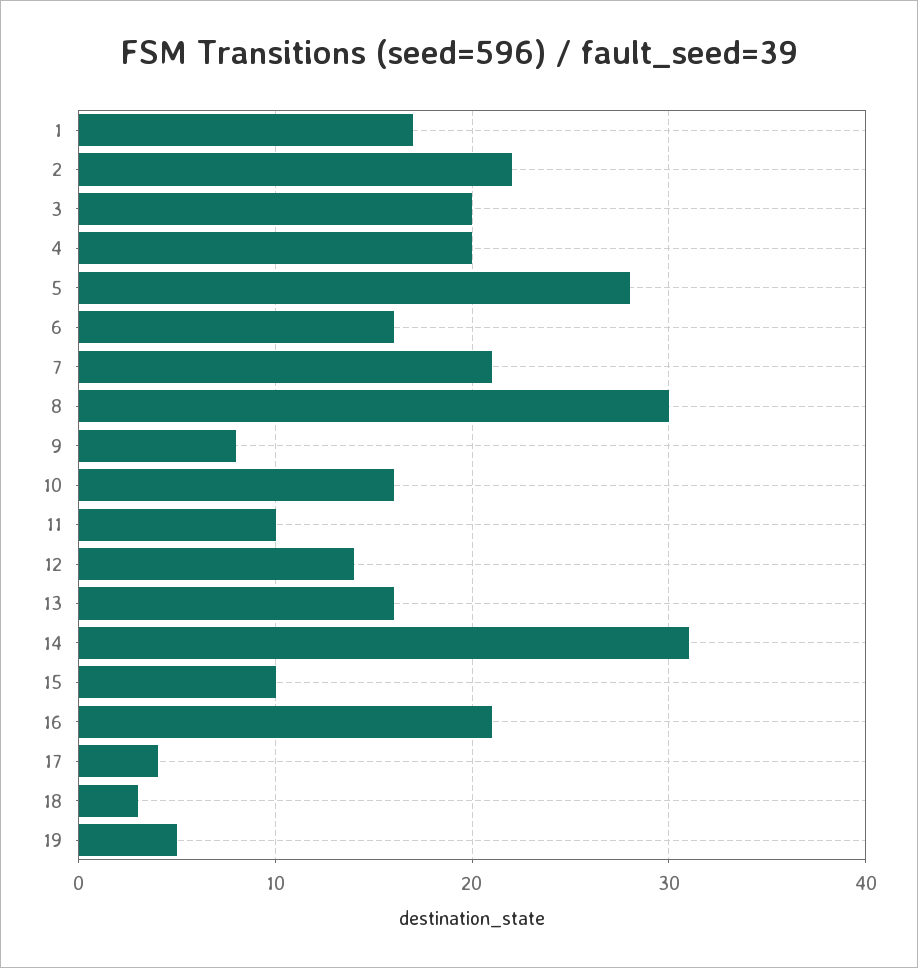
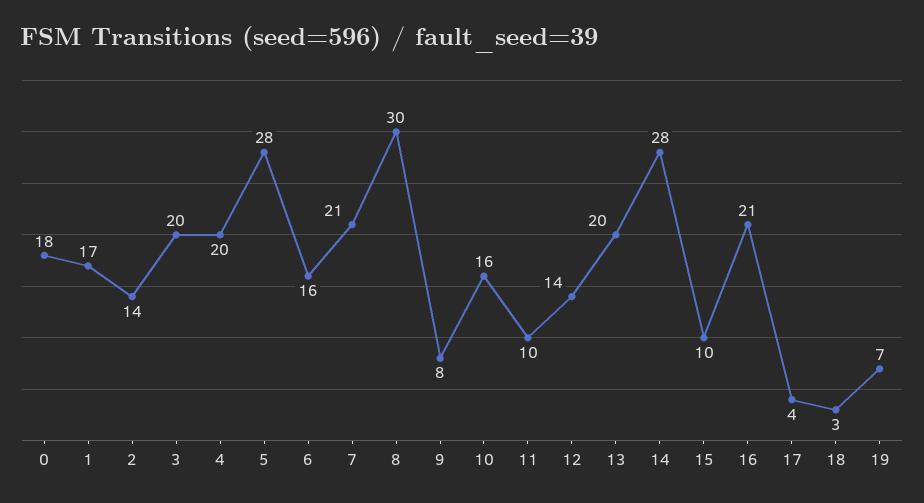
2: 22 -> 14
13: 16 -> 20
14: 31 -> 28
19: 5 -> 7
0: none -> 18

